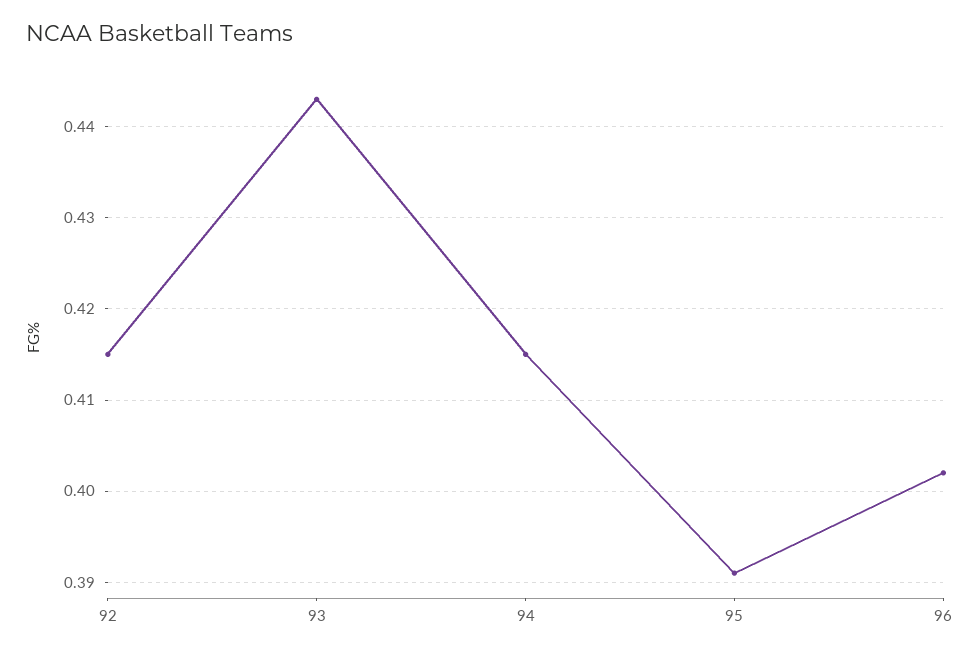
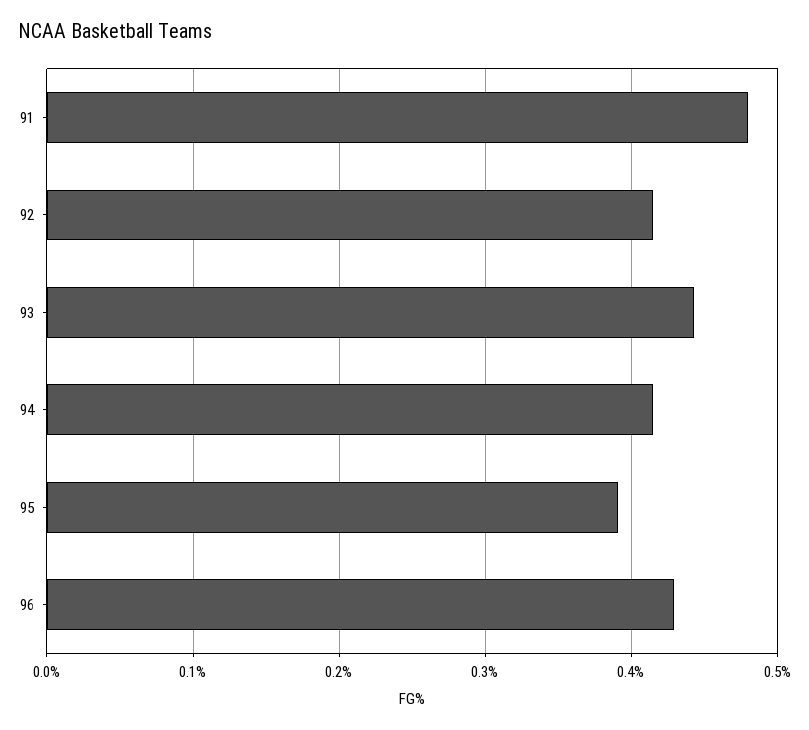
96: 0.402 -> 0.43
91: none -> 0.48

